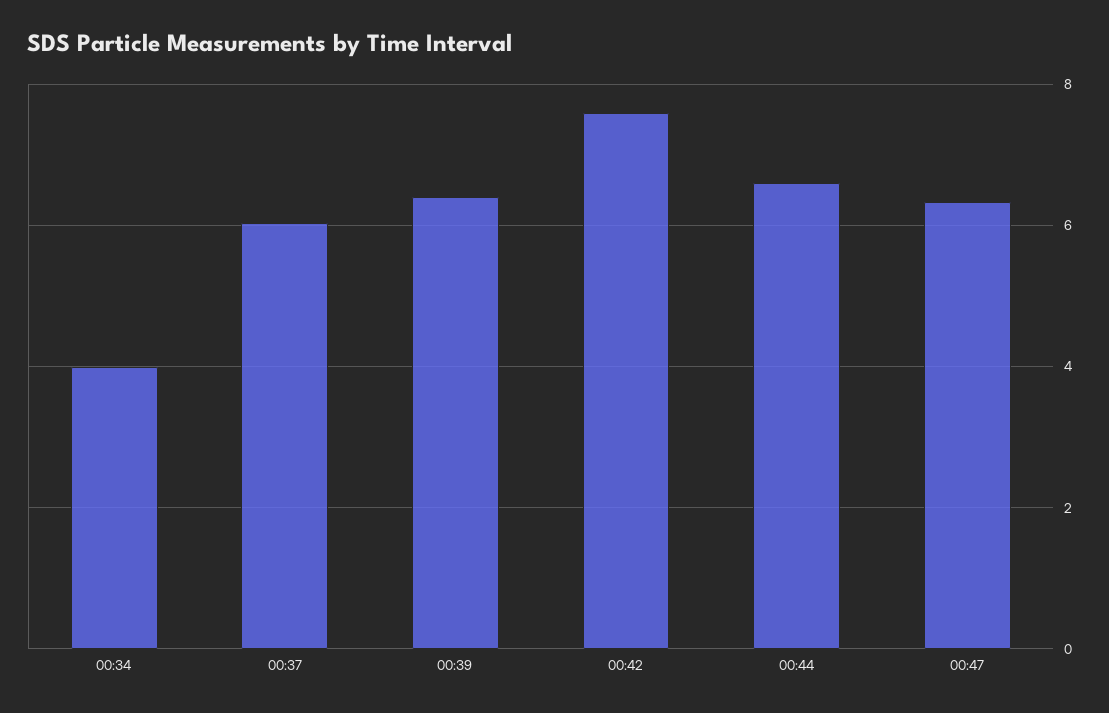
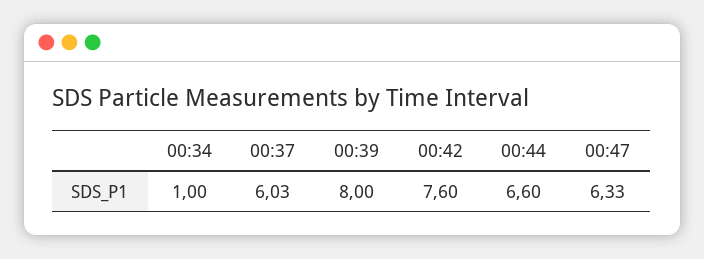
00:34: 4 -> 1
00:39: 6.4 -> 8

